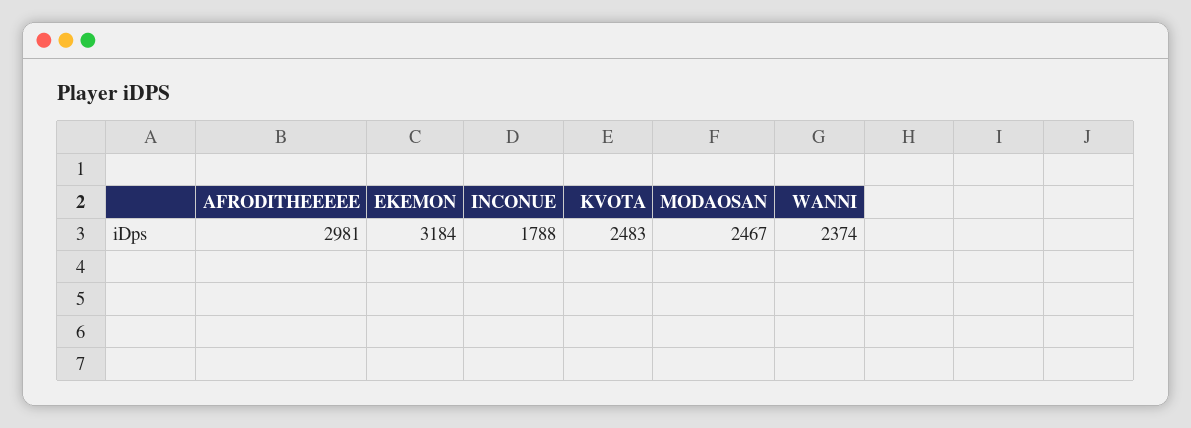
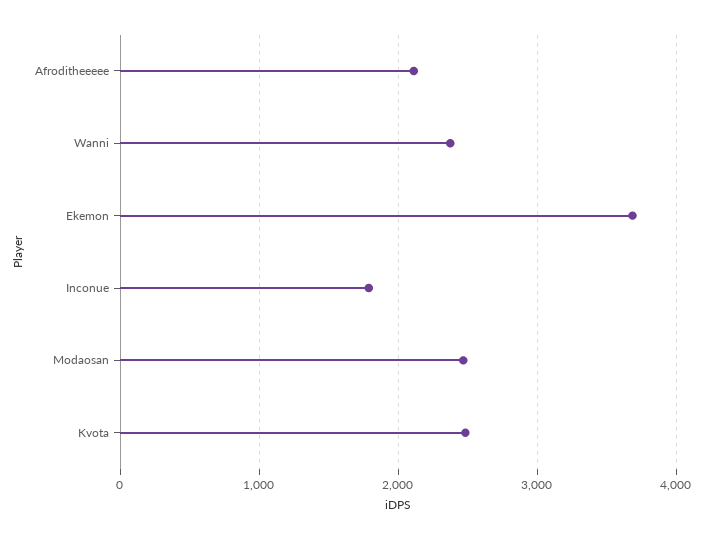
AFRODITHEEEEE: 2981 -> 2100
EKEMON: 3184 -> 3700

